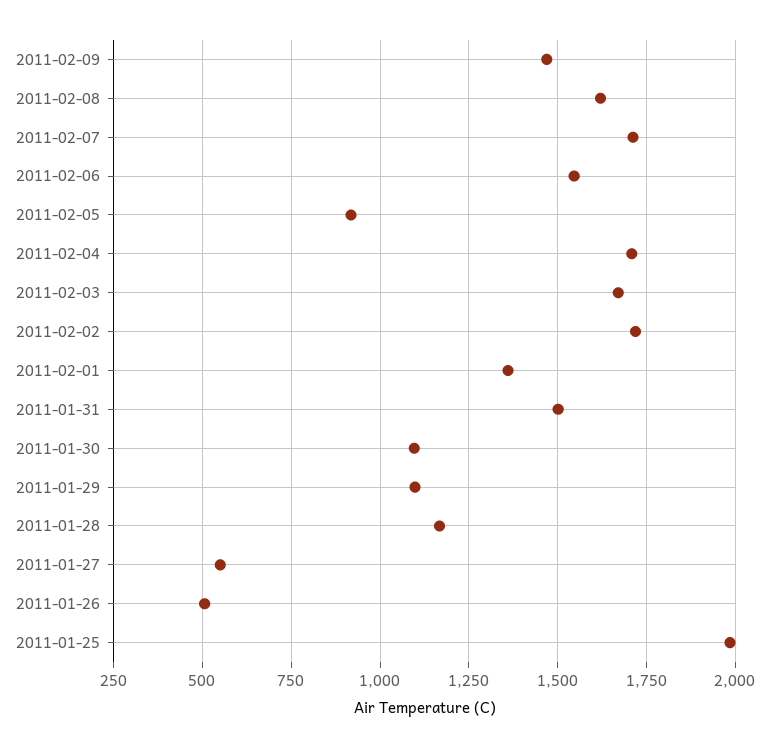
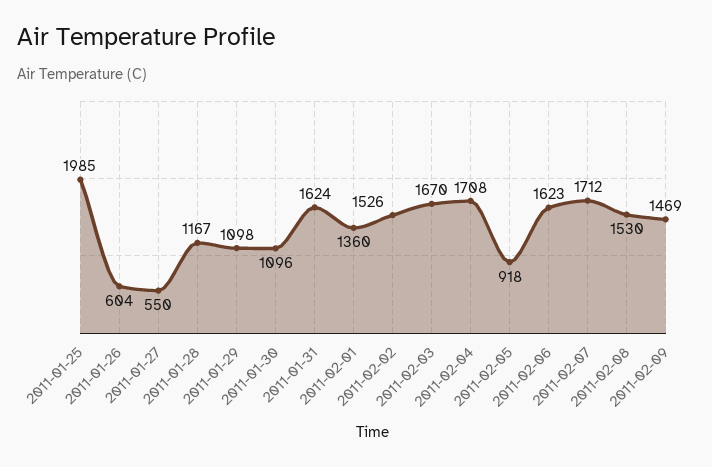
2011-02-08: 1625 -> 1530
2011-02-06: 1550 -> 1623
2011-02-02: 1725 -> 1526
2011-01-31: 1500 -> 1624
2011-01-26: 500 -> 604

